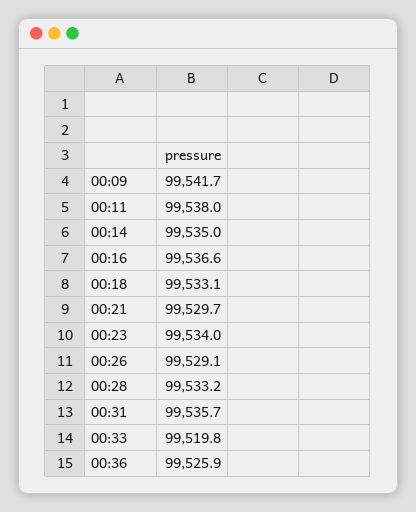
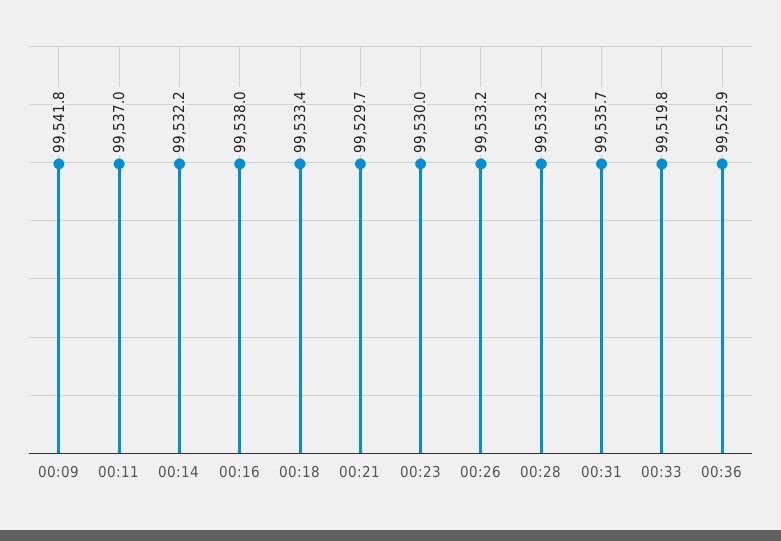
00:09: 99541.7 -> 99541.8
00:11: 99538 -> 99537
00:14: 99535 -> 99532.2
00:16: 99536.6 -> 99538
00:18: 99533.1 -> 99533.4
00:23: 99534 -> 99530
00:26: 99529.1 -> 99533.2

